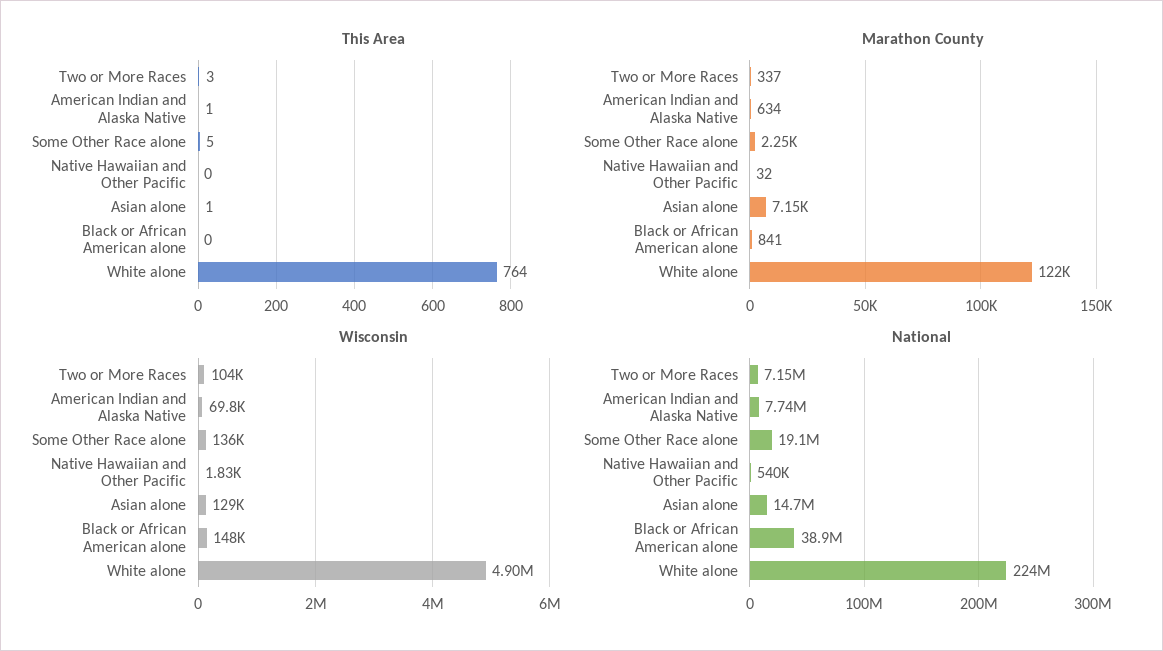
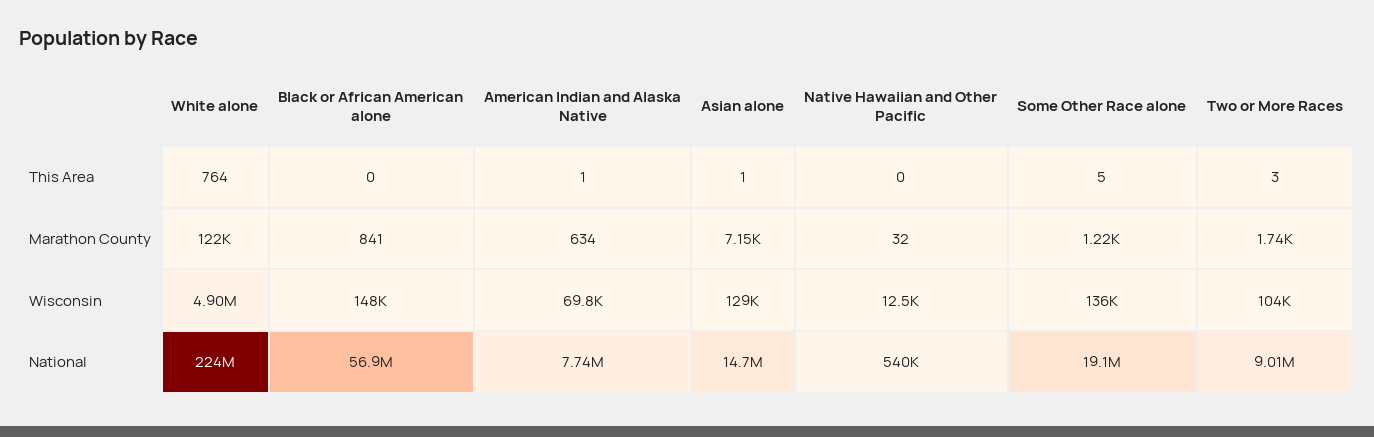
Marathon County, Two or More Races: 337 -> 1740
Marathon County, Some Other Race alone: 2250 -> 1220
Wisconsin, Native Hawaiian and Other Pacific: 1830 -> 12500
National, Two or More Races: 7150000 -> 9010000
National, Black or African American alone: 38900000 -> 56900000

